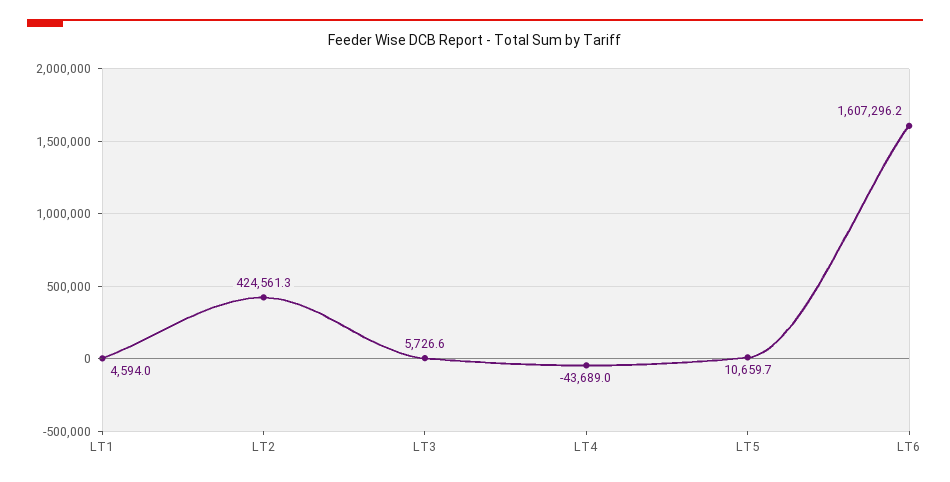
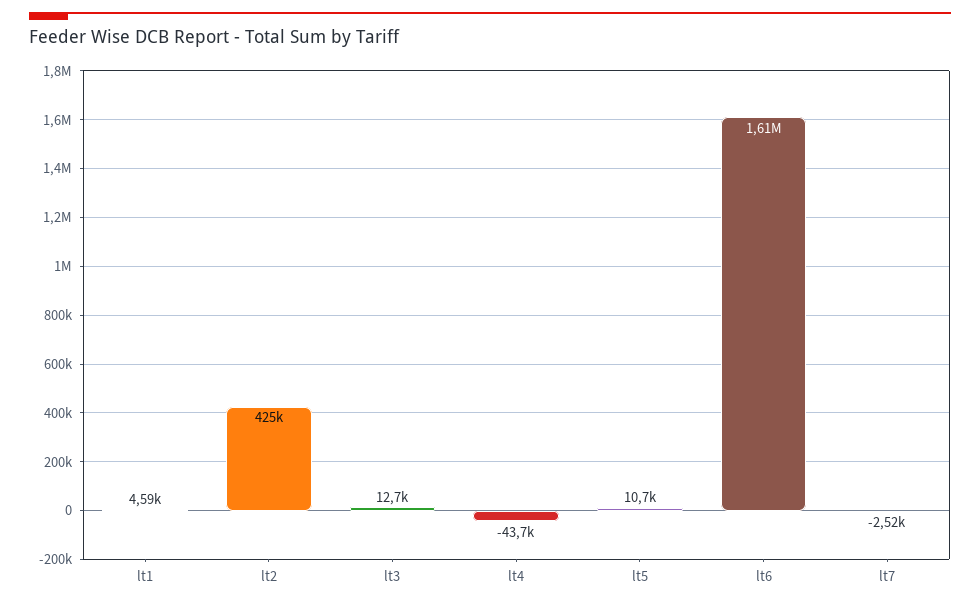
LT3: 5726.6 -> 12700
lt7: none -> -2520

